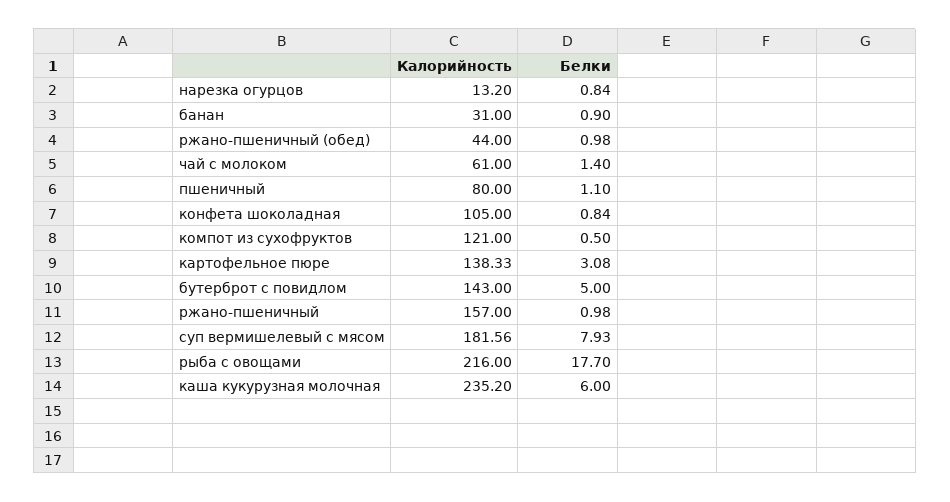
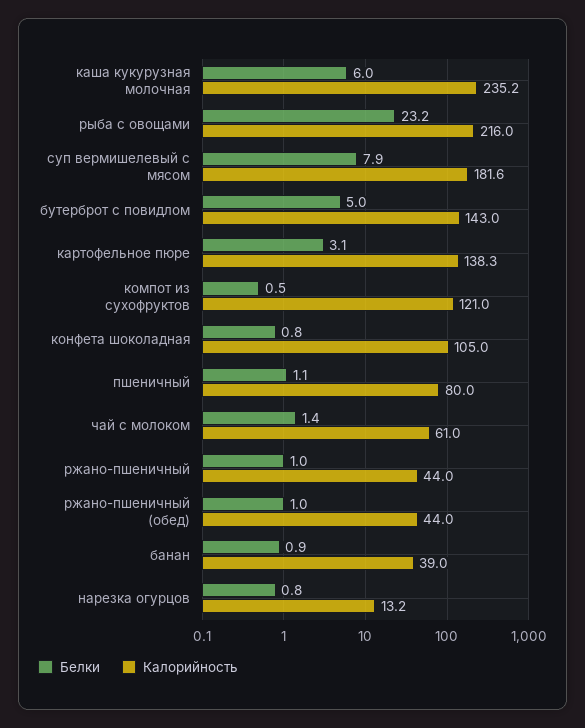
Калорийность, банан: 31 -> 39
Калорийность, ржано-пшеничный: 157 -> 44
Белки, рыба с овощами: 17.7 -> 23.2

